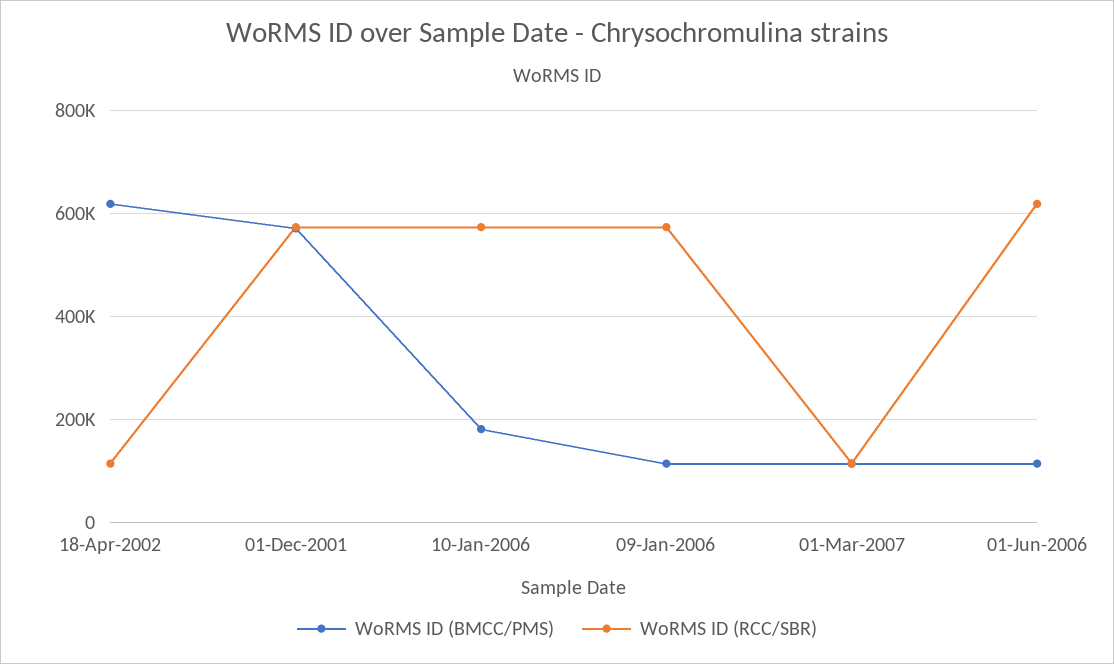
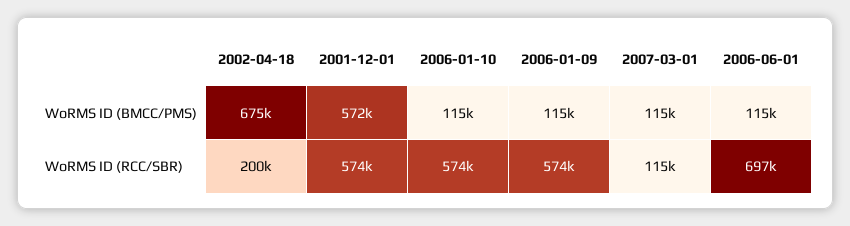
WoRMS ID (BMCC/PMS), 18-Apr-2002: 620000 -> 675000
WoRMS ID (RCC/SBR), 18-Apr-2002: 120000 -> 200000
WoRMS ID (BMCC/PMS), 10-Jan-2006: 180000 -> 115000
WoRMS ID (RCC/SBR), 01-Jun-2006: 620000 -> 697000

